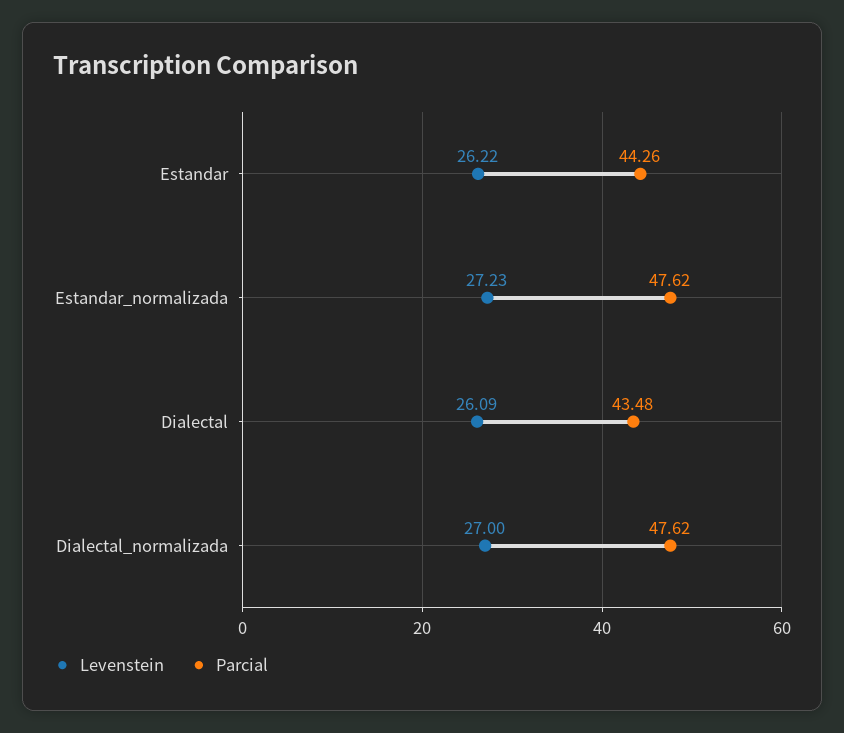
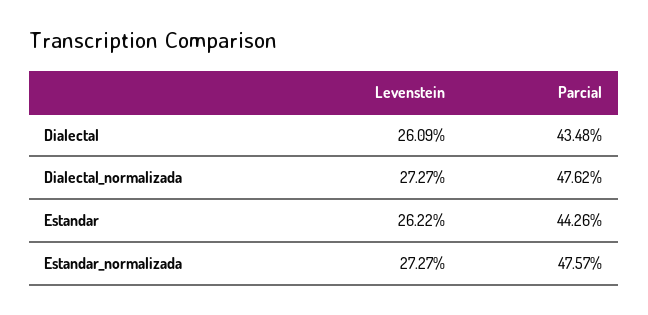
Levenstein, Estandar_normalizada: 27.23 -> 27.27
Parcial, Estandar_normalizada: 47.62 -> 47.57
Levenstein, Dialectal_normalizada: 27 -> 27.27

